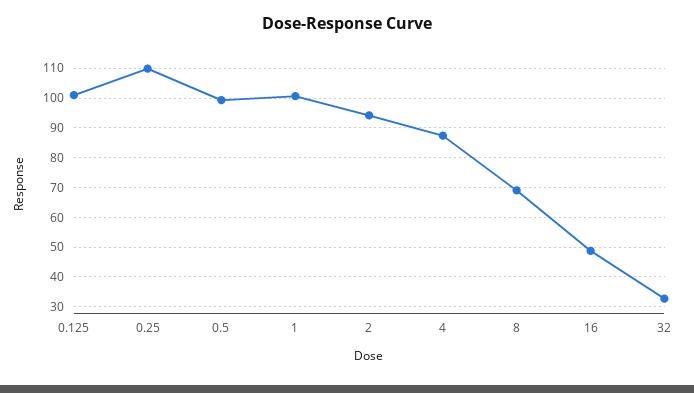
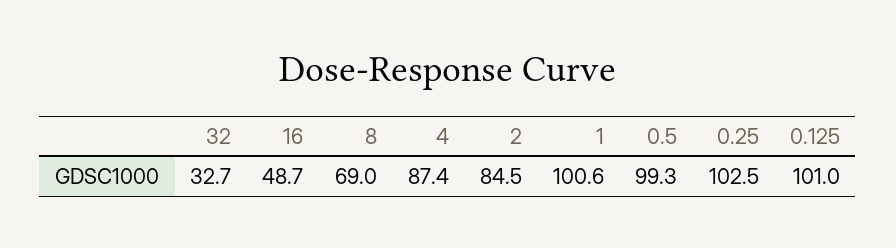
0.25: 110 -> 102.5
2: 95 -> 84.5

